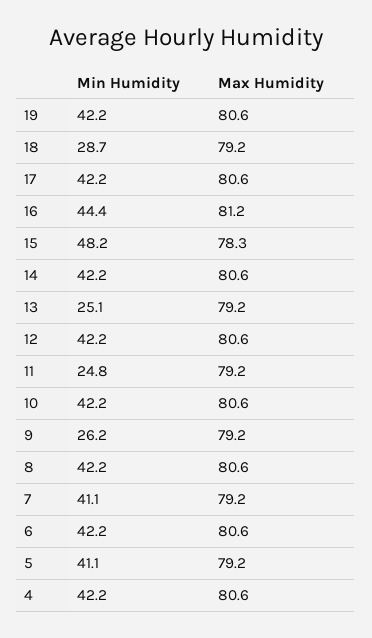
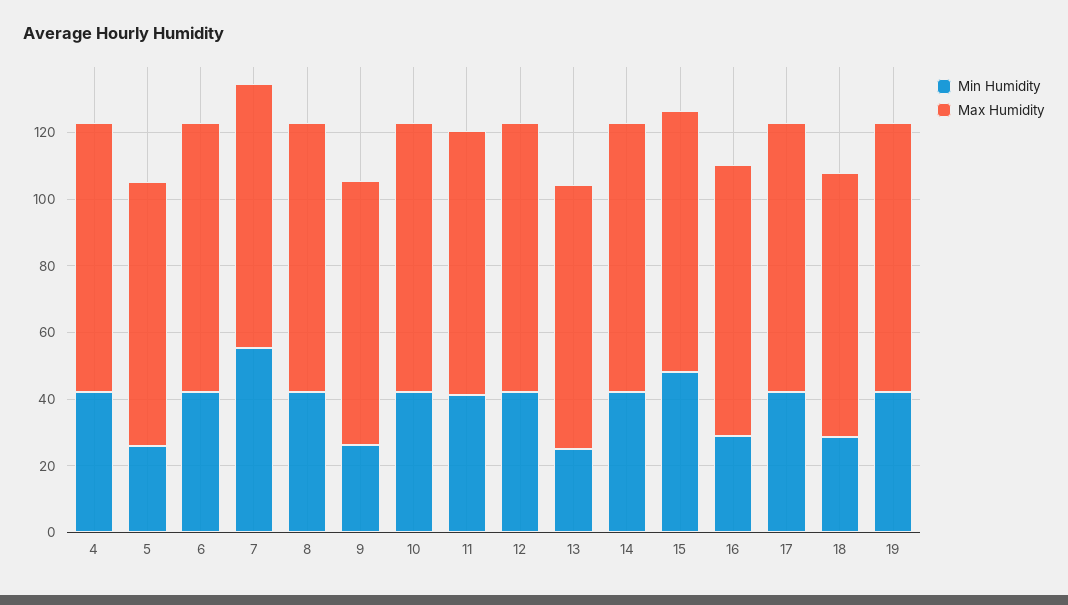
Min Humidity, 16: 44.4 -> 30
Min Humidity, 11: 24.8 -> 40
Min Humidity, 7: 41.1 -> 55
Min Humidity, 5: 41.1 -> 25

